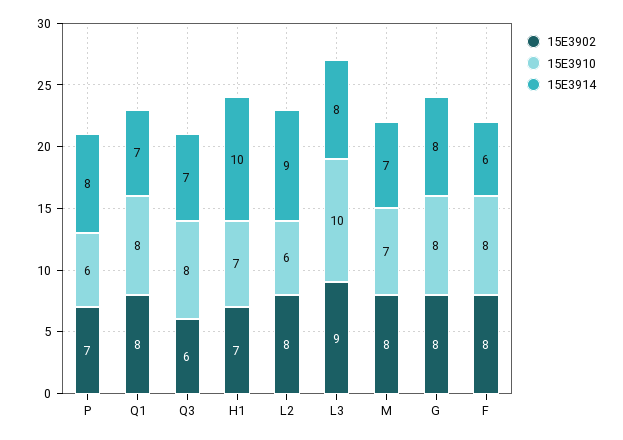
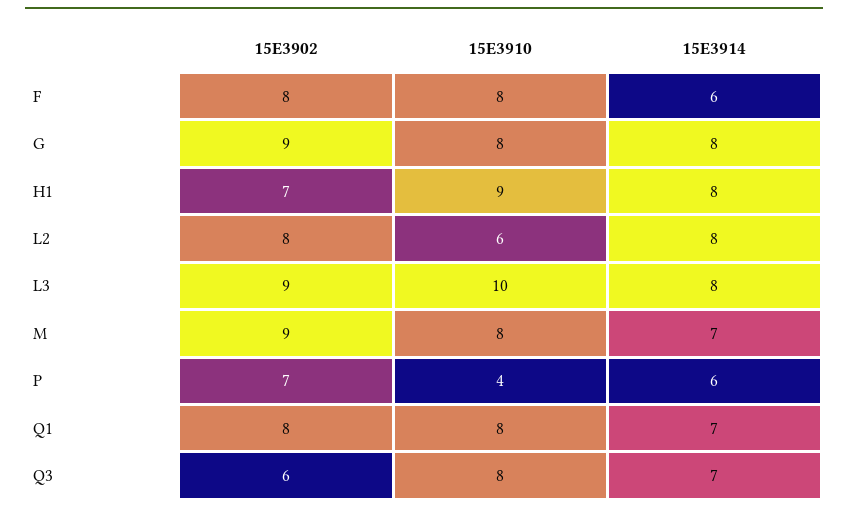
15E3910, P: 6 -> 4
15E3914, P: 8 -> 6
15E3910, H1: 7 -> 9
15E3914, H1: 10 -> 8
15E3914, L2: 9 -> 8
15E3902, M: 8 -> 9
15E3910, M: 7 -> 8
15E3902, G: 8 -> 9

